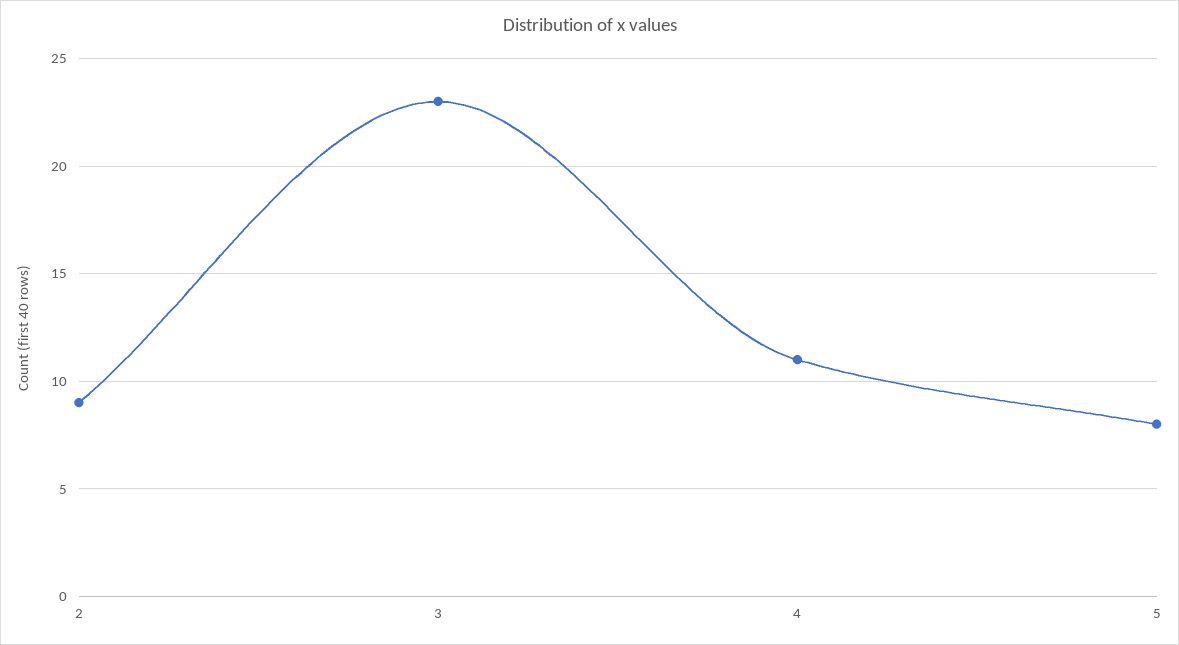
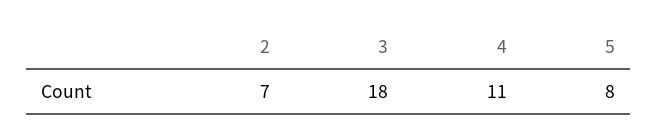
2: 9 -> 7
3: 23 -> 18

